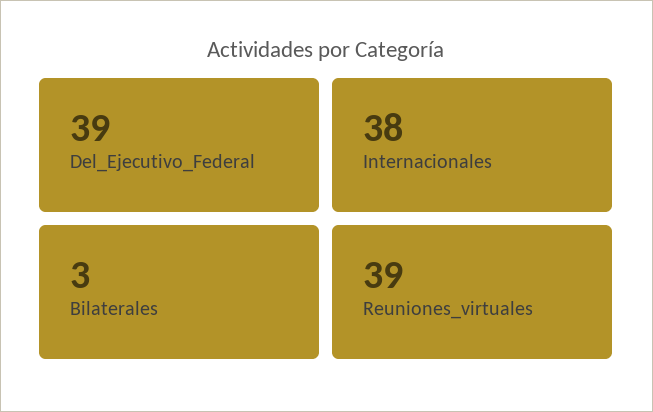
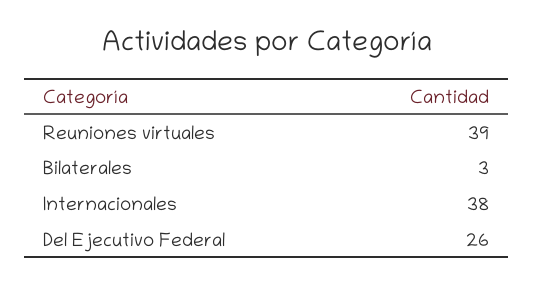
Del_Ejecutivo_Federal: 39 -> 26

